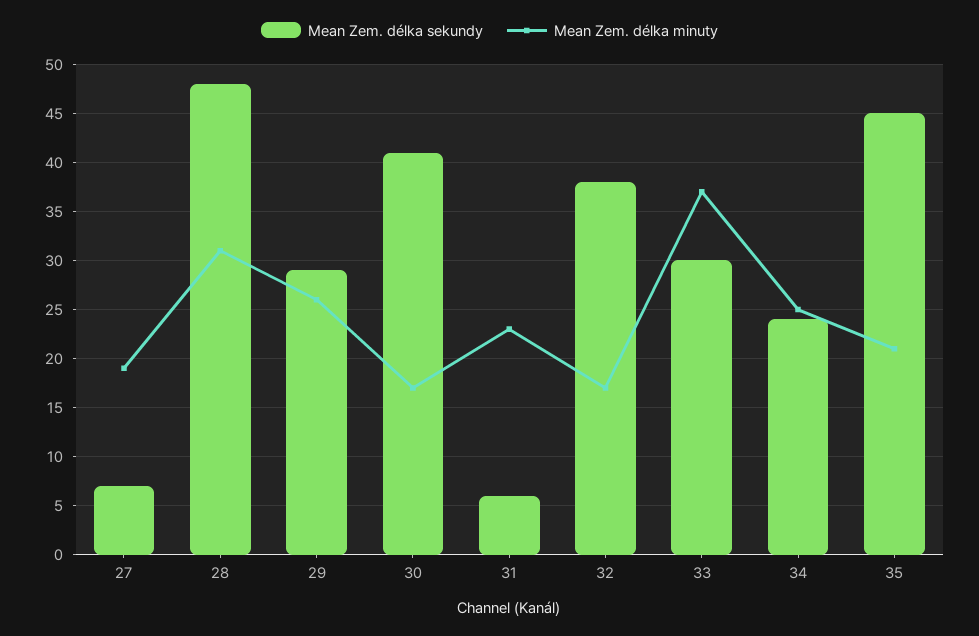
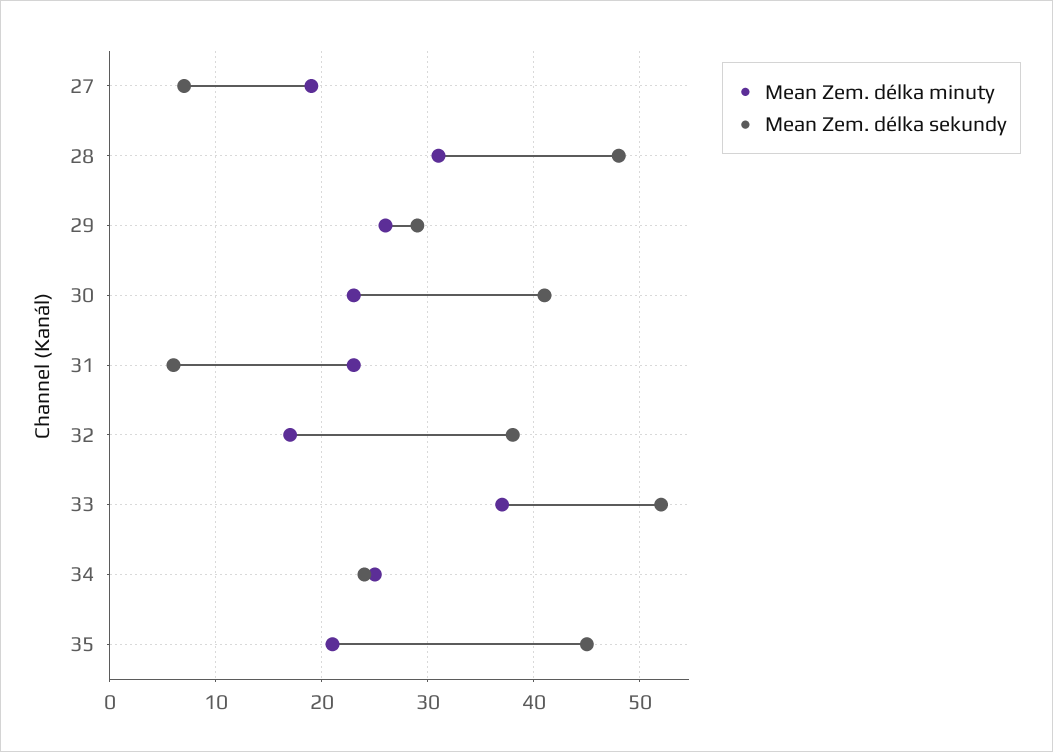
Mean Zem. délka minuty, 30: 17 -> 23
Mean Zem. délka sekundy, 33: 30 -> 52

